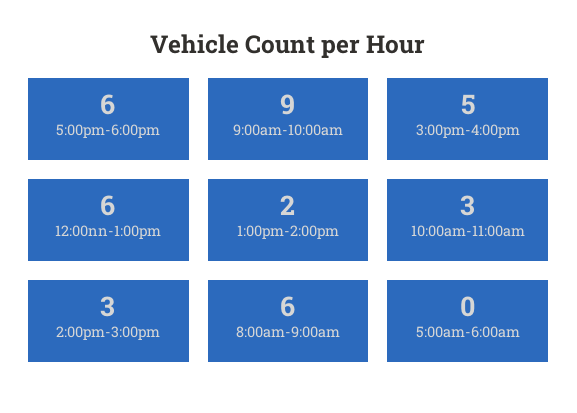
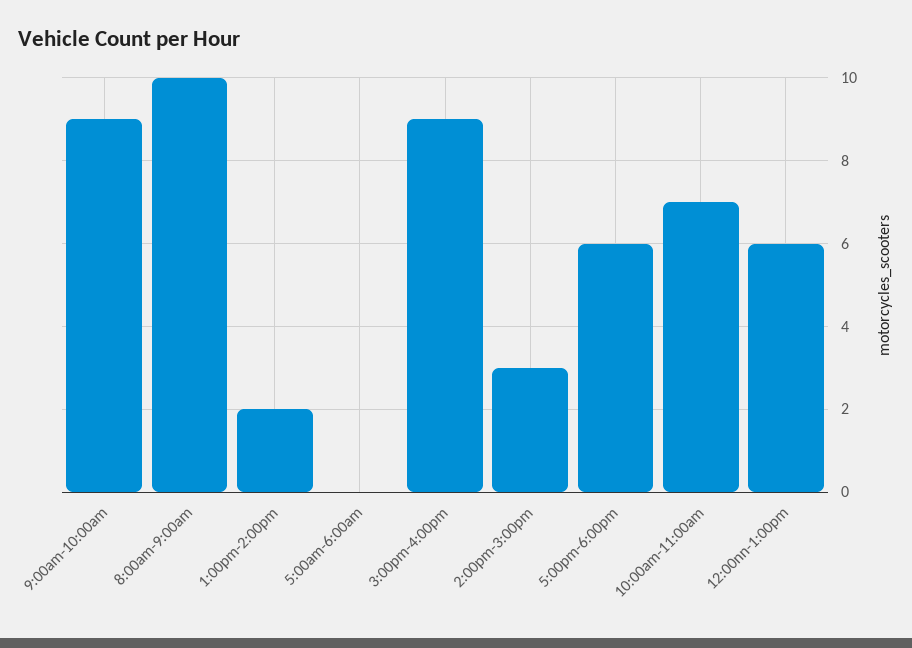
3:00pm-4:00pm: 5 -> 9
10:00am-11:00am: 3 -> 7
8:00am-9:00am: 6 -> 10

